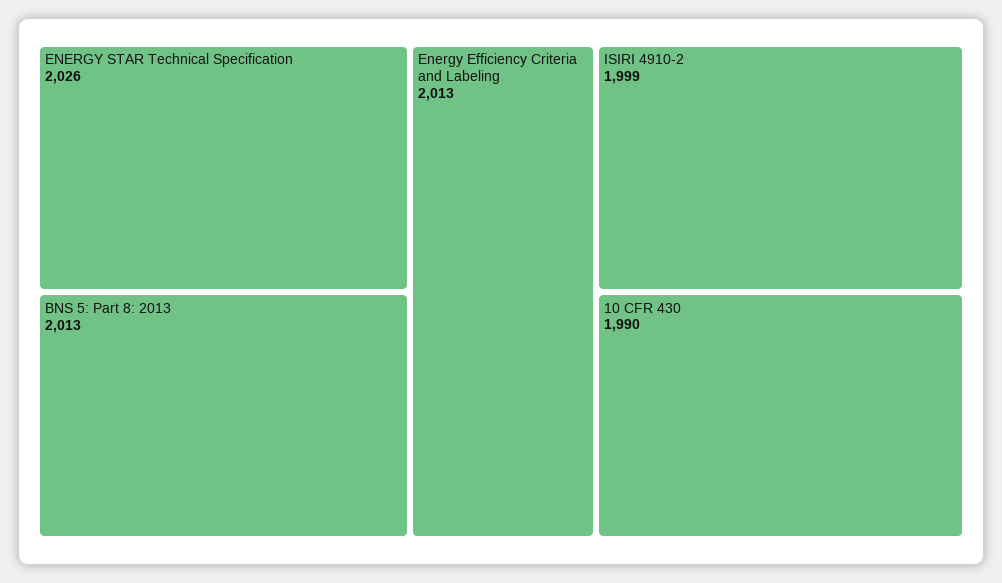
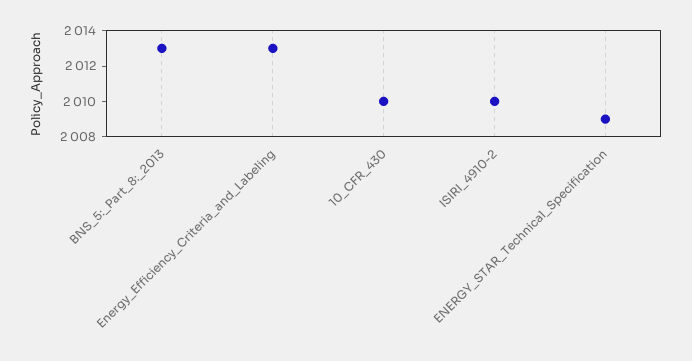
ENERGY STAR Technical Specification: 2026 -> 2009
ISIRI 4910-2: 1999 -> 2010
10 CFR 430: 1990 -> 2010

